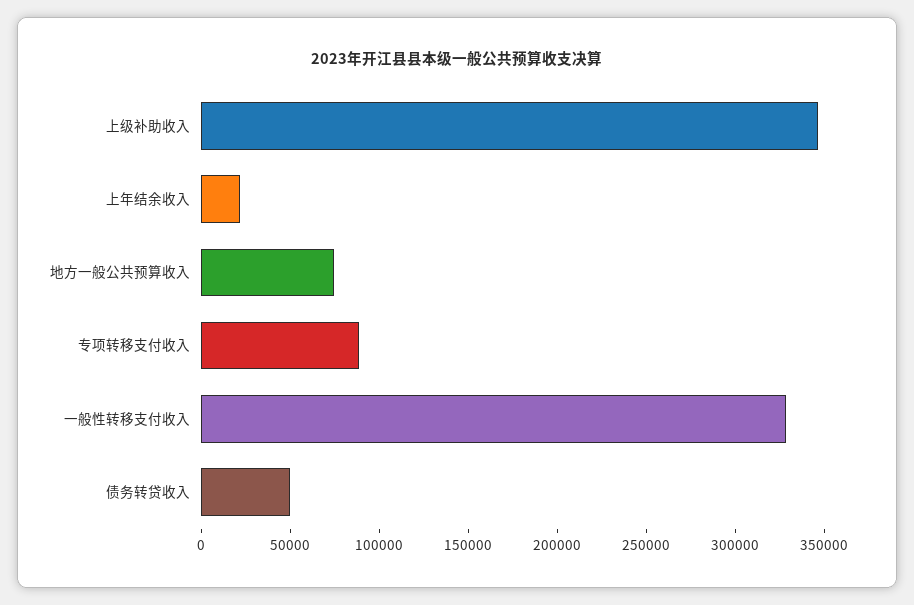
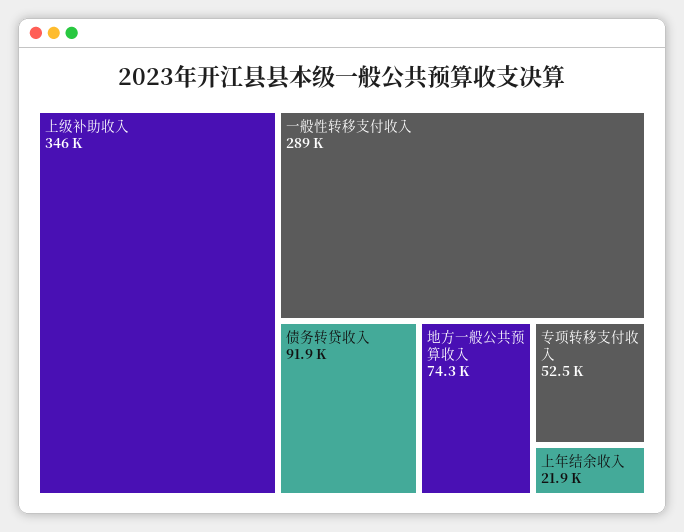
专项转移支付收入: 90000 -> 52500
一般性转移支付收入: 330000 -> 289000
债务转贷收入: 50000 -> 91900

